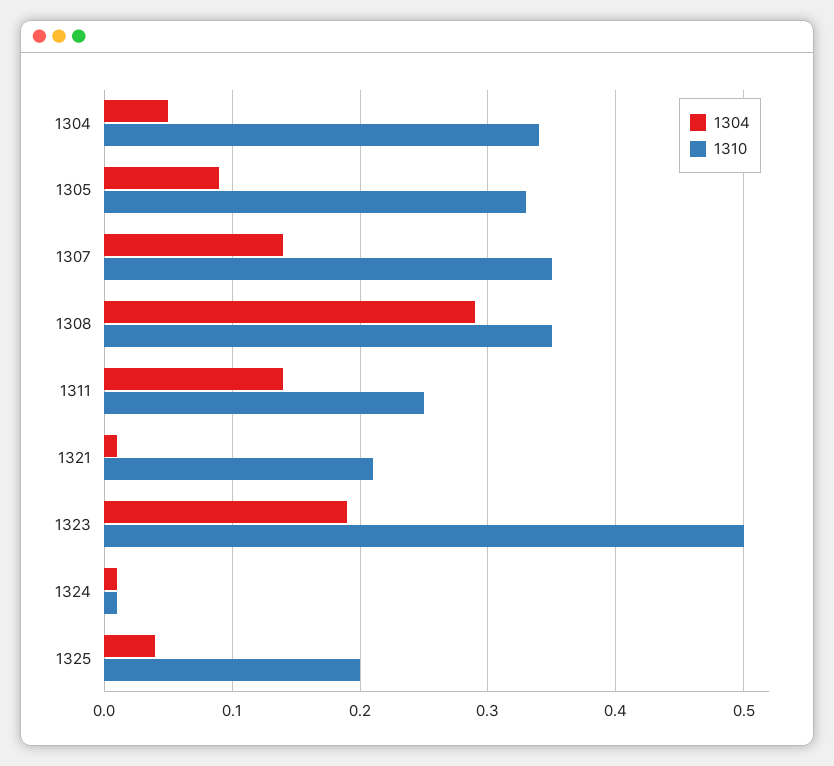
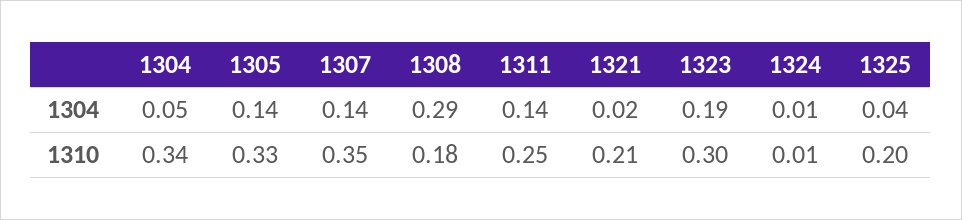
1304, 1305: 0.09 -> 0.14
1310, 1308: 0.35 -> 0.18
1304, 1321: 0.01 -> 0.02
1310, 1323: 0.5 -> 0.3

